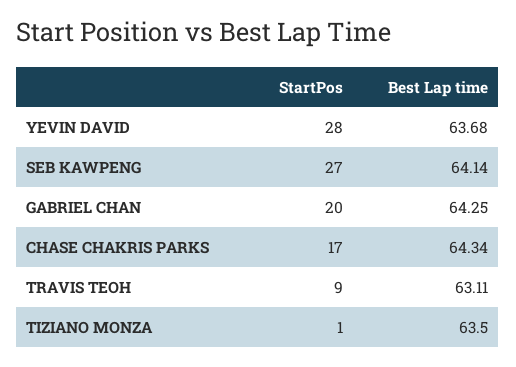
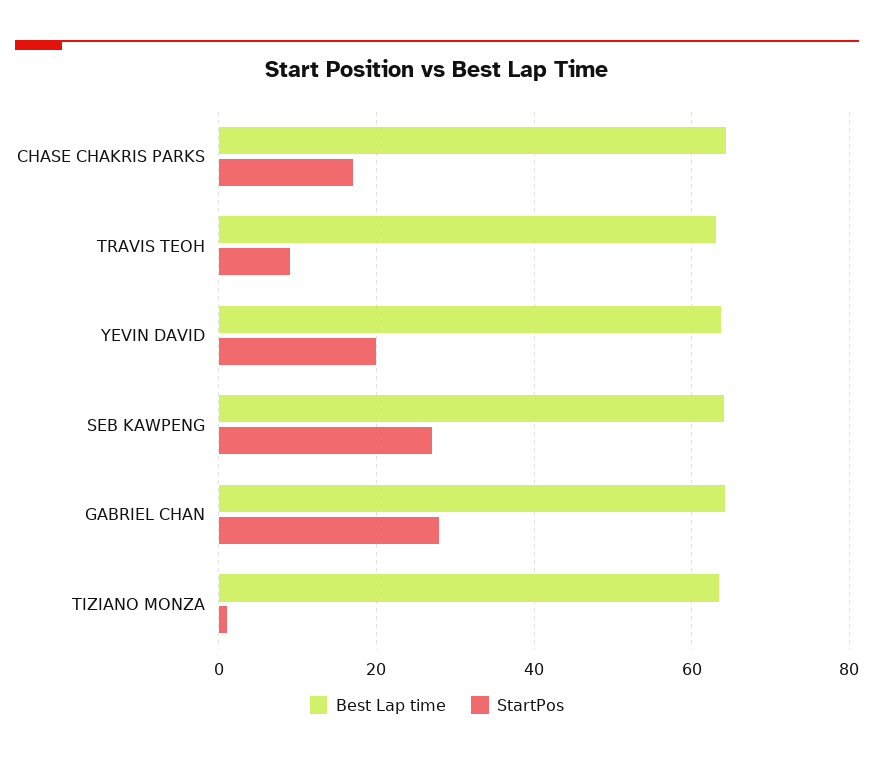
StartPos, YEVIN DAVID: 28 -> 20
StartPos, GABRIEL CHAN: 20 -> 28

